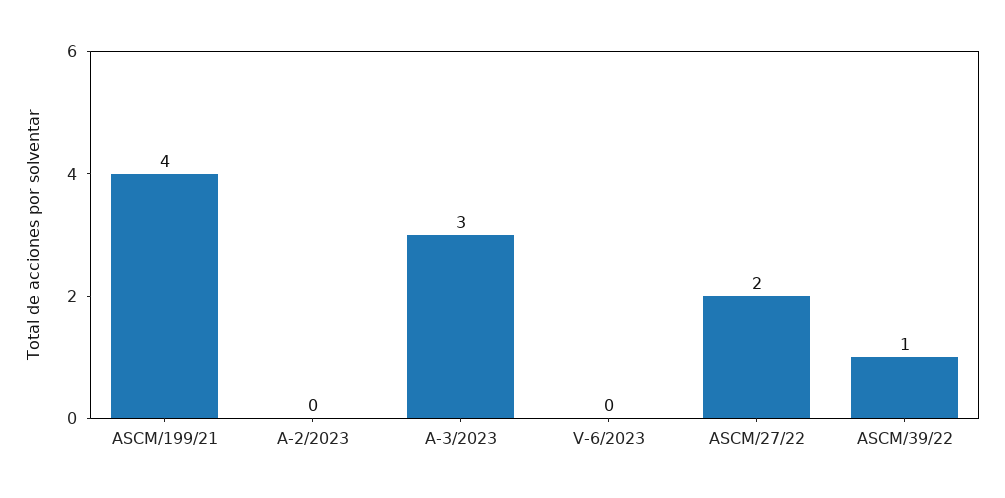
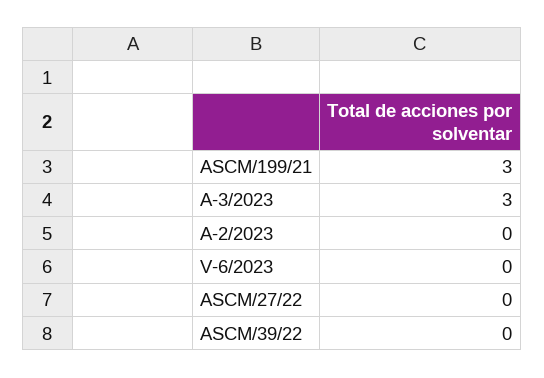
ASCM/199/21: 4 -> 3
ASCM/27/22: 2 -> 0
ASCM/39/22: 1 -> 0

